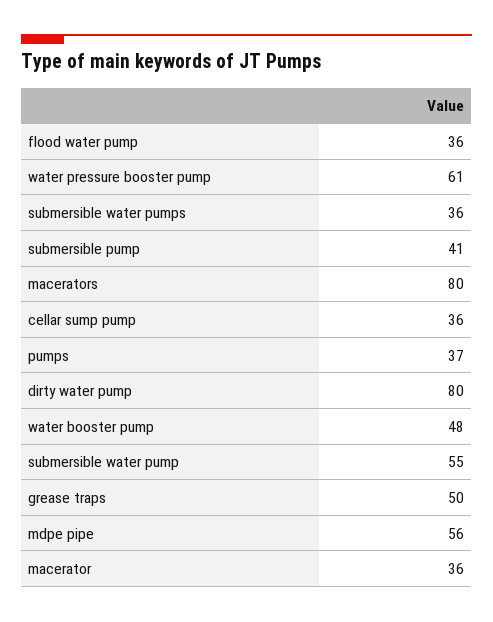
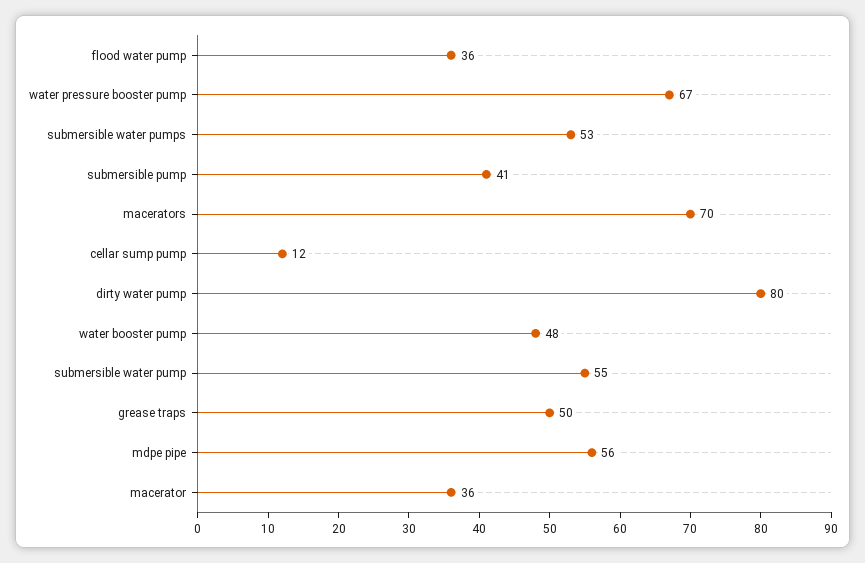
water pressure booster pump: 61 -> 67
submersible water pumps: 36 -> 53
macerators: 80 -> 70
cellar sump pump: 36 -> 12
pumps: 37 -> none

